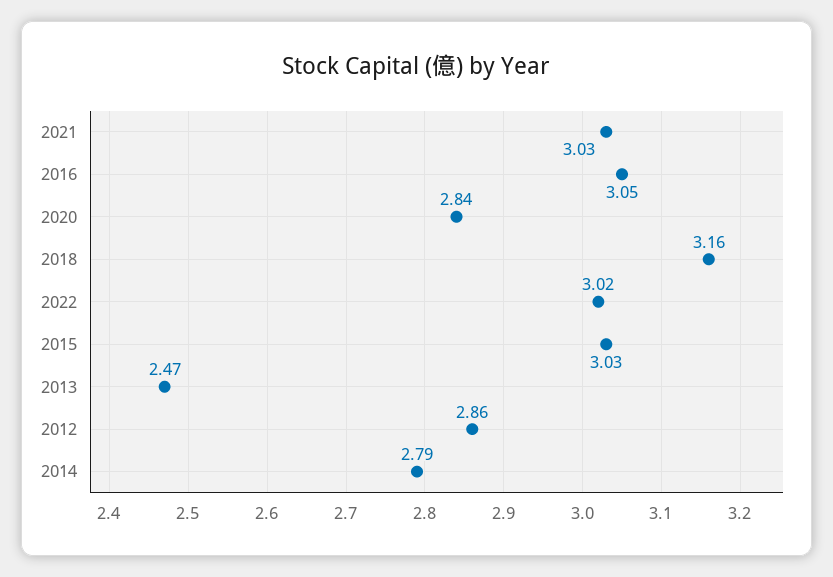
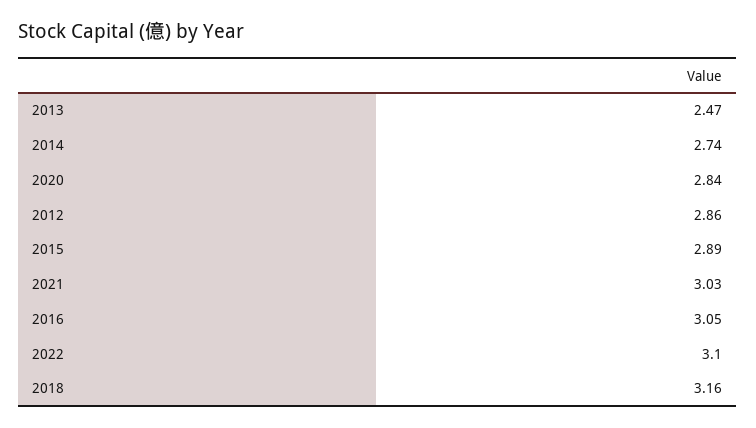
2022: 3.02 -> 3.1
2015: 3.03 -> 2.89
2014: 2.79 -> 2.74

